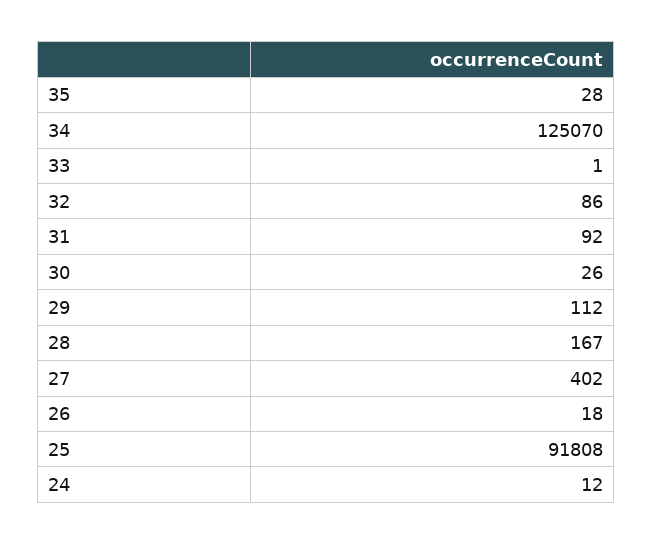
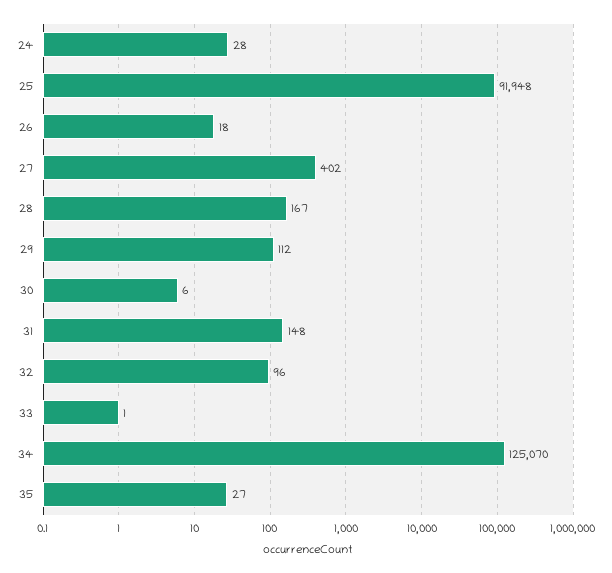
35: 28 -> 27
32: 86 -> 96
31: 92 -> 148
30: 26 -> 6
25: 91808 -> 91948
24: 12 -> 28

